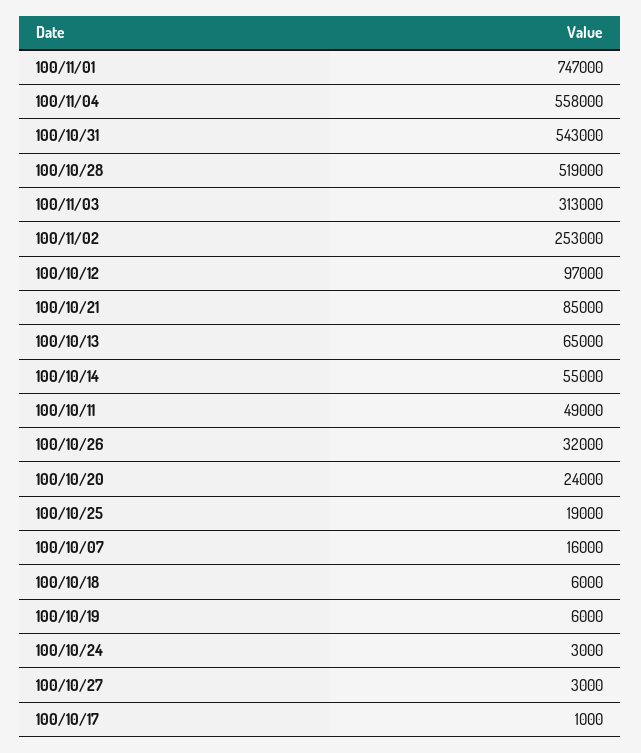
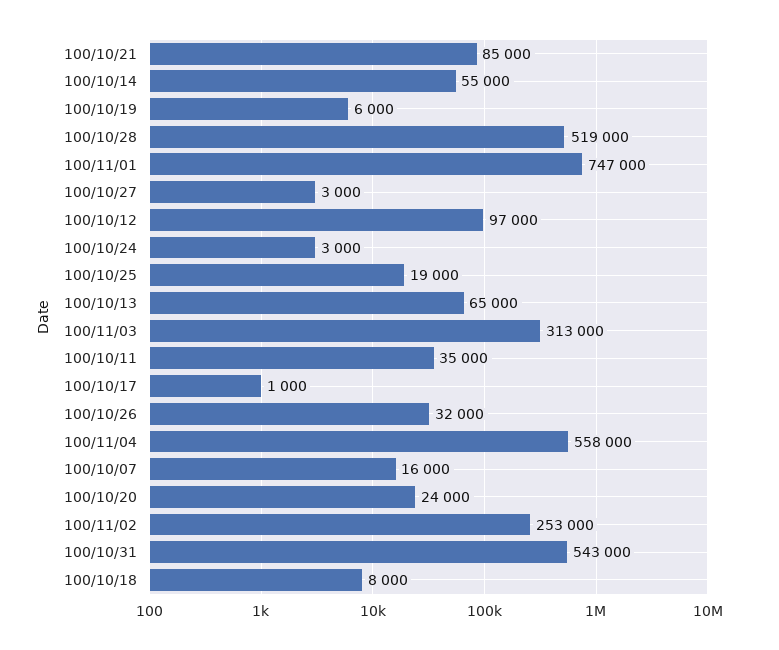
100/10/11: 49000 -> 35000
100/10/18: 6000 -> 8000

